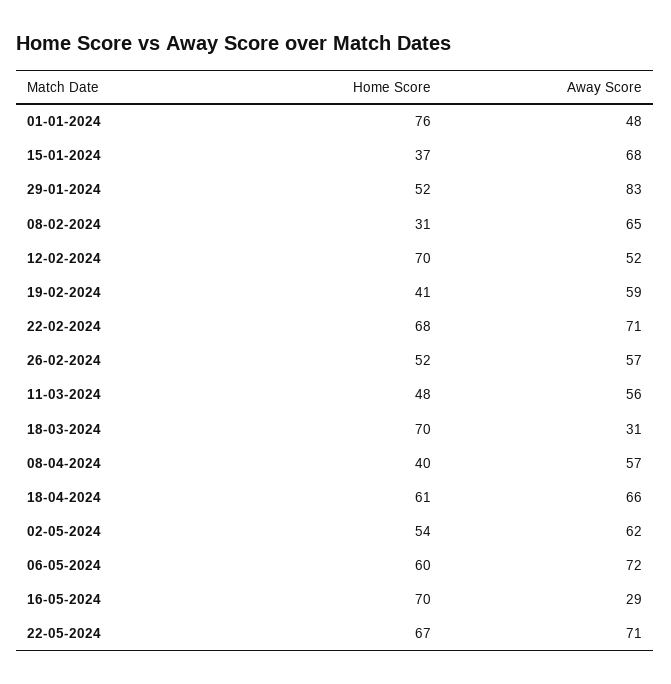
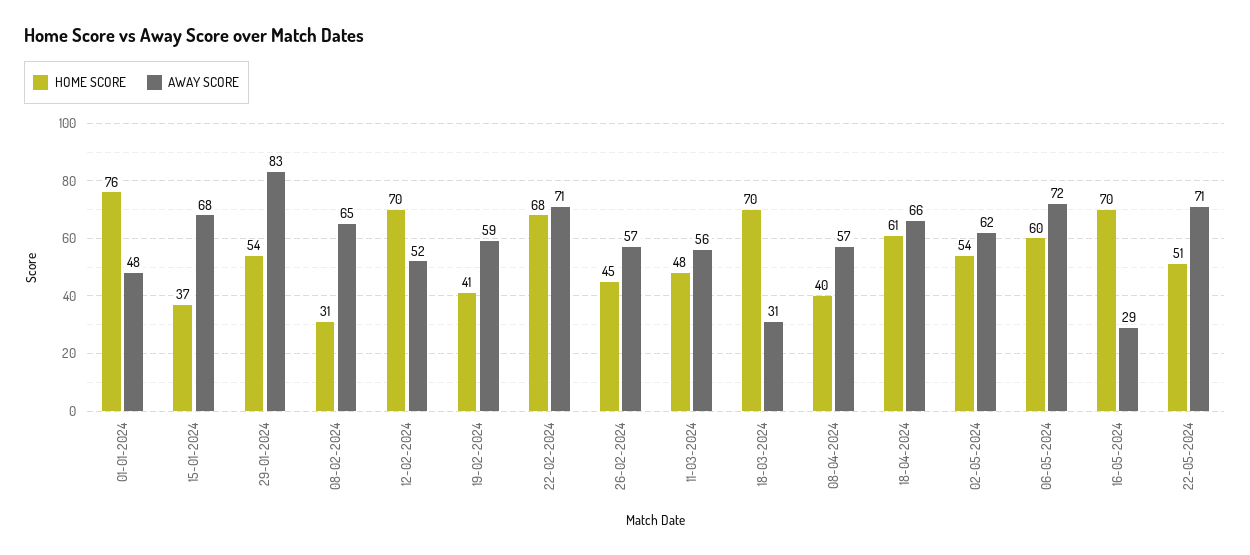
Home Score, 29-01-2024: 52 -> 54
Home Score, 26-02-2024: 52 -> 45
Home Score, 22-05-2024: 67 -> 51

